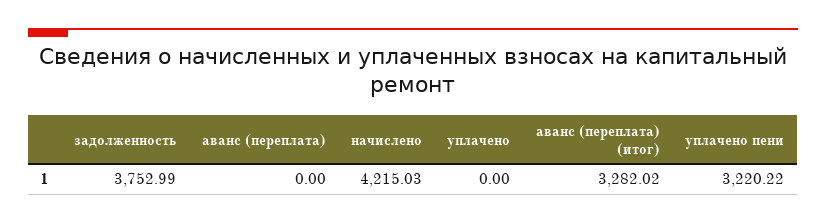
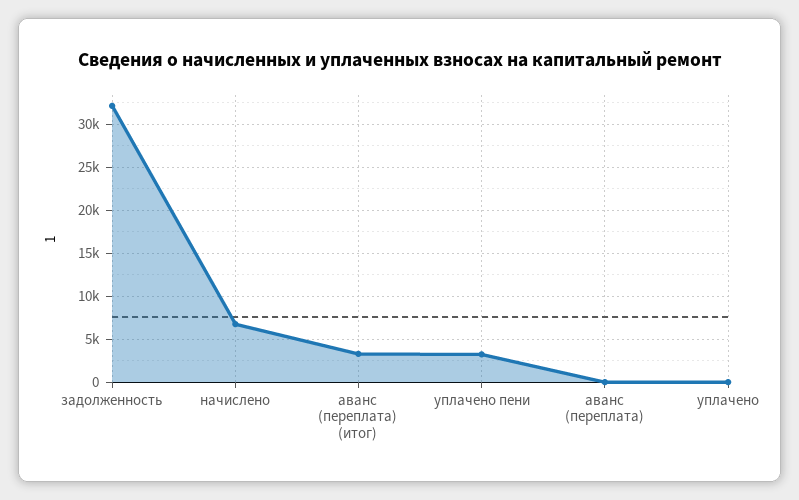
задолженность: 3752.99 -> 32000
начислено: 4215.03 -> 7000

